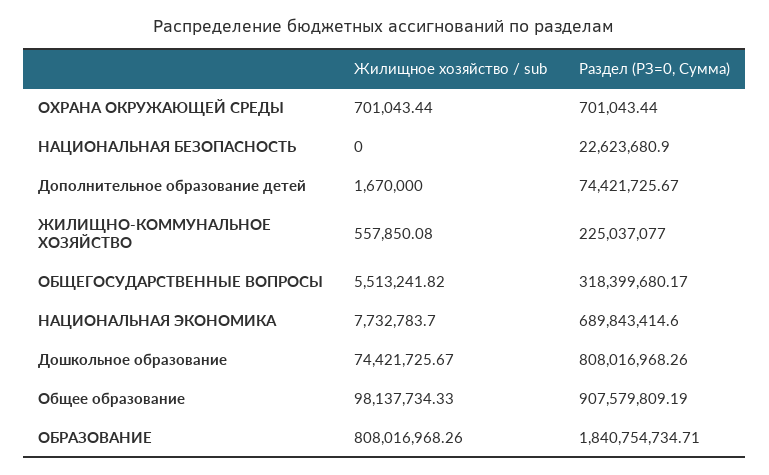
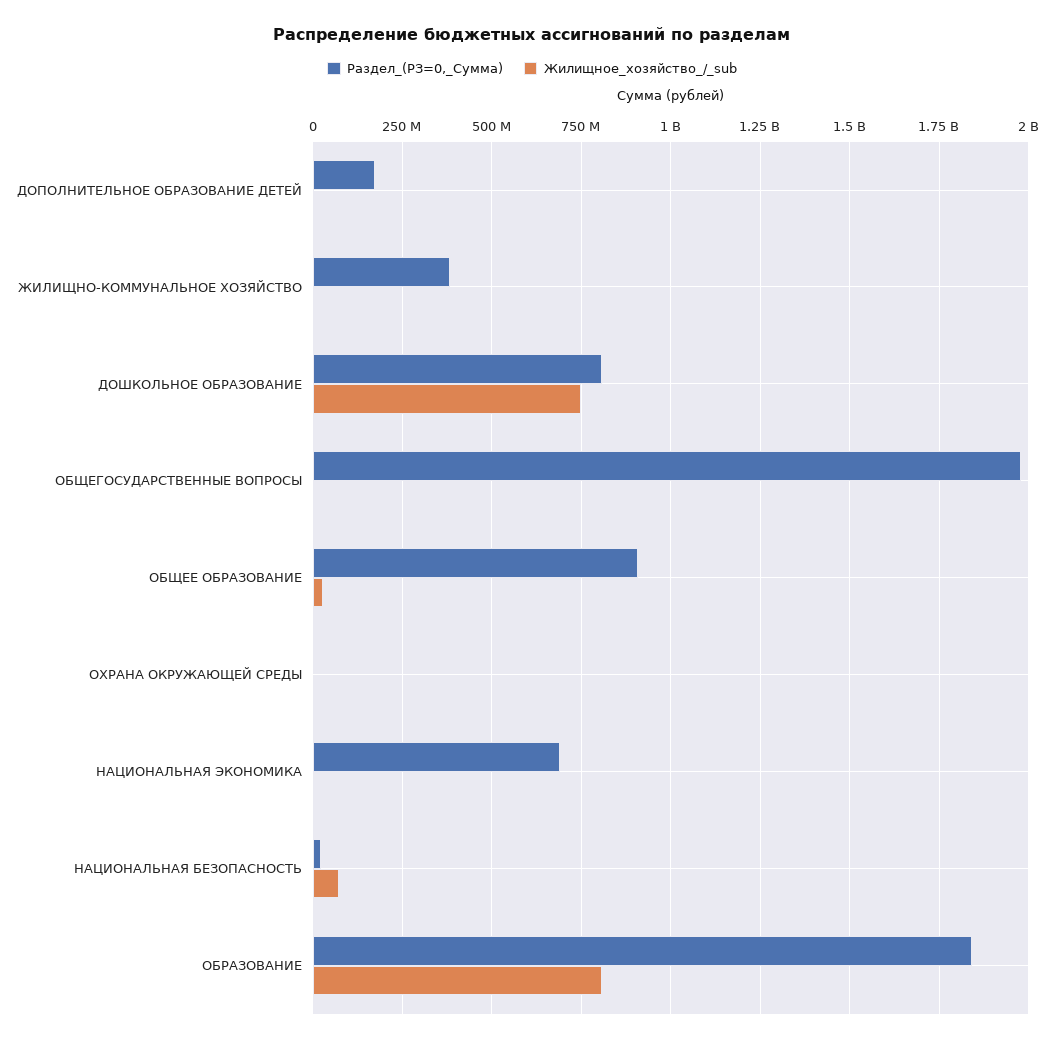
Жилищное хозяйство / sub, НАЦИОНАЛЬНАЯ БЕЗОПАСНОСТЬ: 0 -> 75000000
Раздел (РЗ=0, Сумма), Дополнительное образование детей: 74421725.67 -> 175000000
Раздел (РЗ=0, Сумма), ЖИЛИЩНО-КОММУНАЛЬНОЕ ХОЗЯЙСТВО: 225037077 -> 375000000
Раздел (РЗ=0, Сумма), ОБЩЕГОСУДАРСТВЕННЫЕ ВОПРОСЫ: 318399680.17 -> 1975000000
Жилищное хозяйство / sub, Дошкольное образование: 74421725.67 -> 750000000
Жилищное хозяйство / sub, Общее образование: 98137734.33 -> 25000000

